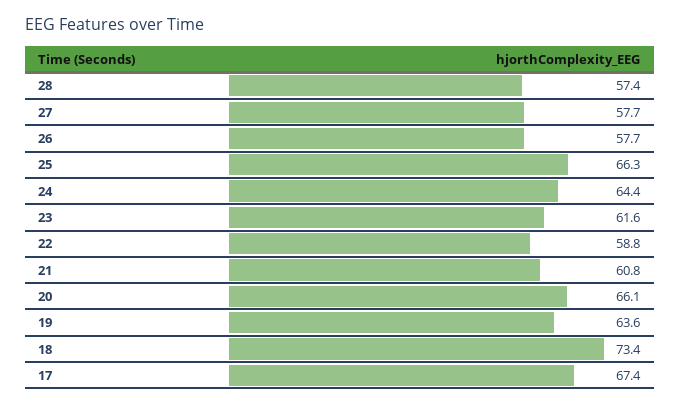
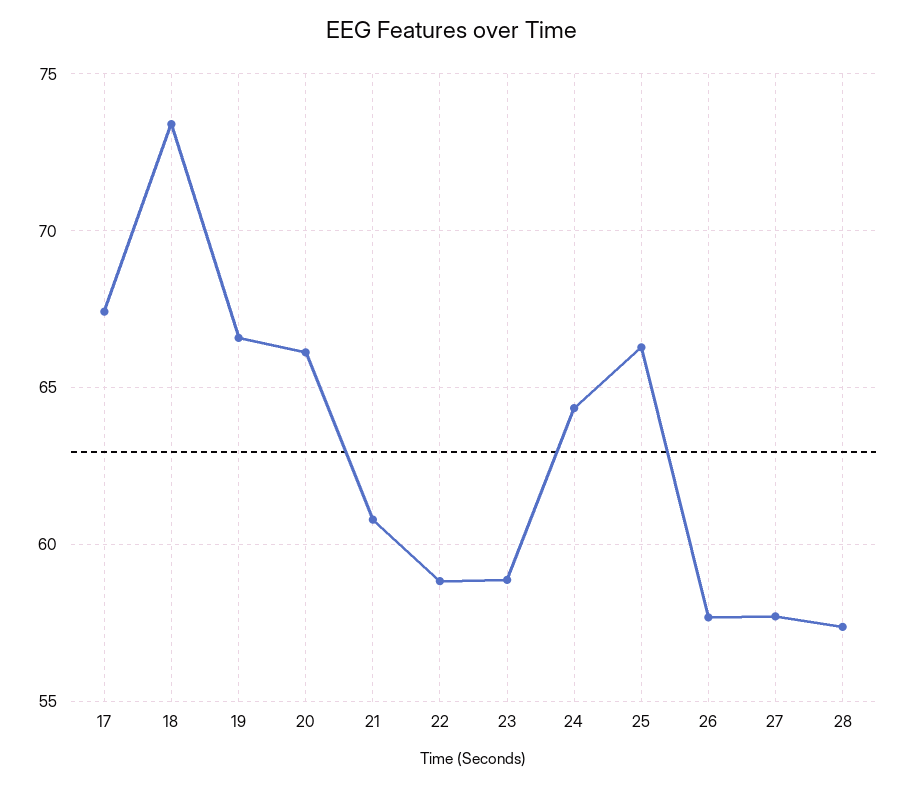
23: 61.6 -> 59
19: 63.6 -> 66.5

